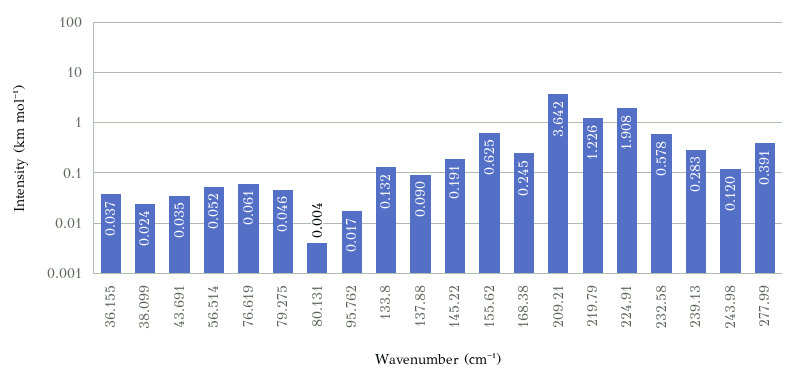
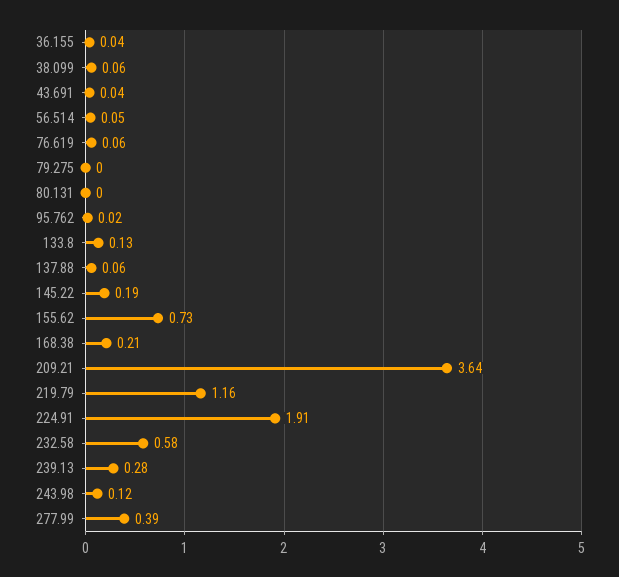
38.099: 0.024 -> 0.06
79.275: 0.046 -> 0
137.88: 0.09 -> 0.06
155.62: 0.625 -> 0.73
168.38: 0.245 -> 0.21
219.79: 1.226 -> 1.16

